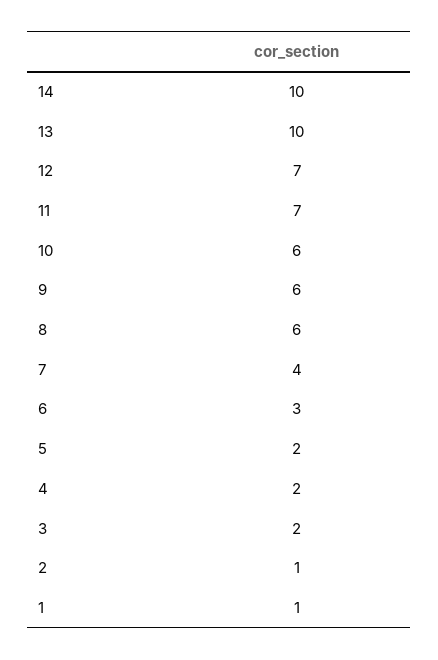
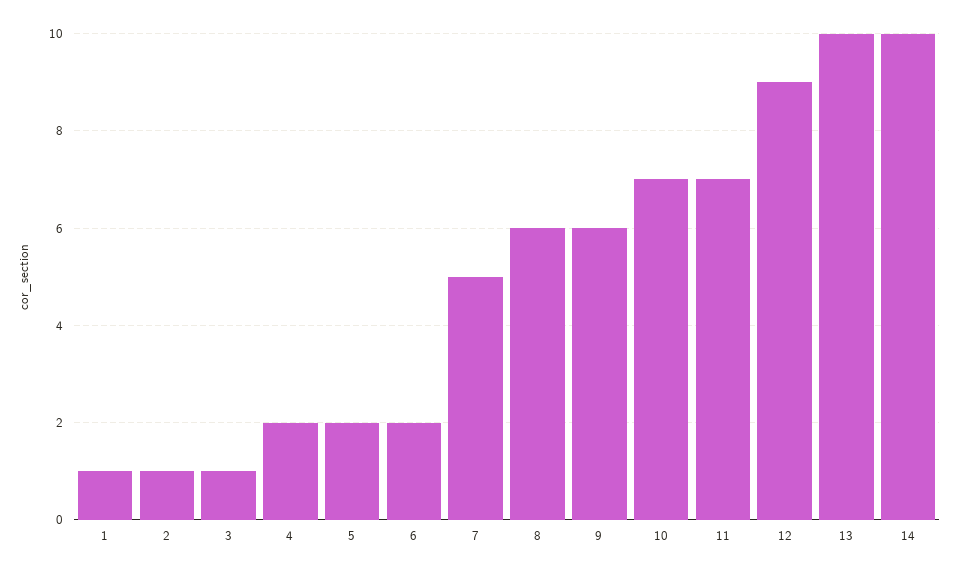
12: 7 -> 9
10: 6 -> 7
7: 4 -> 5
6: 3 -> 2
3: 2 -> 1

